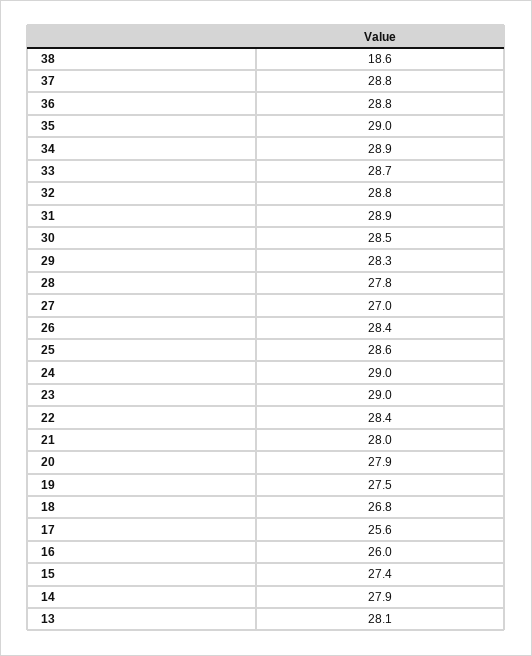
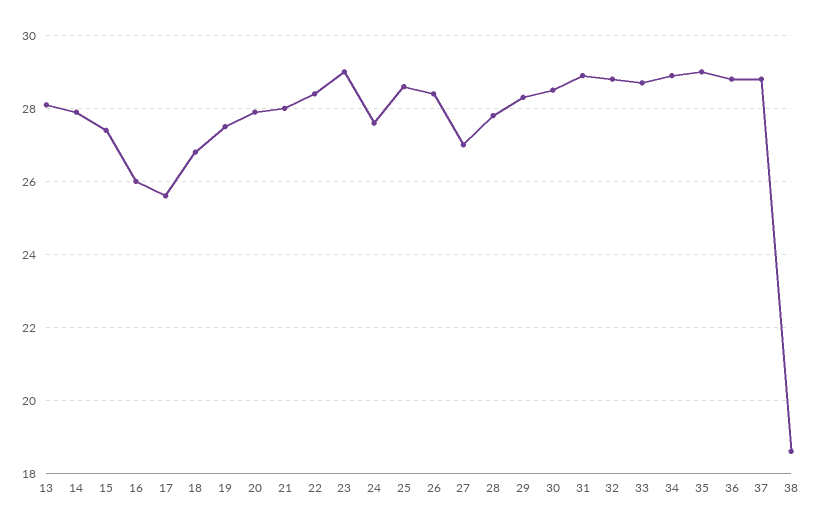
24: 29 -> 27.5

